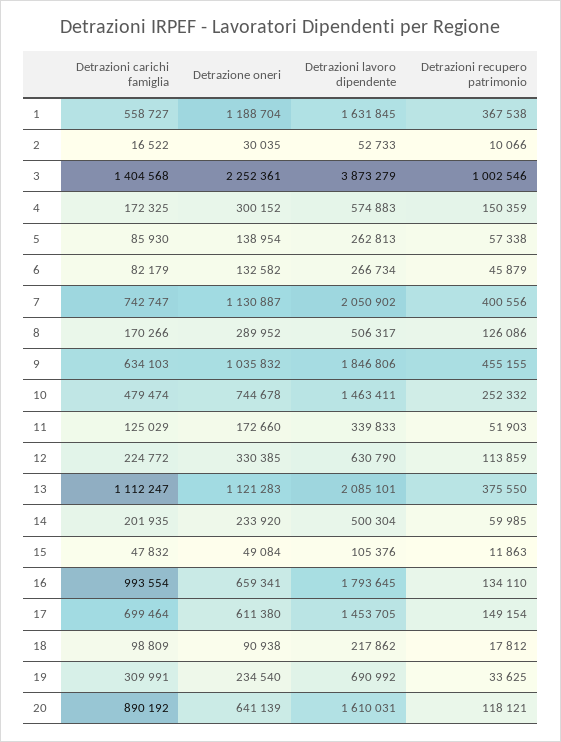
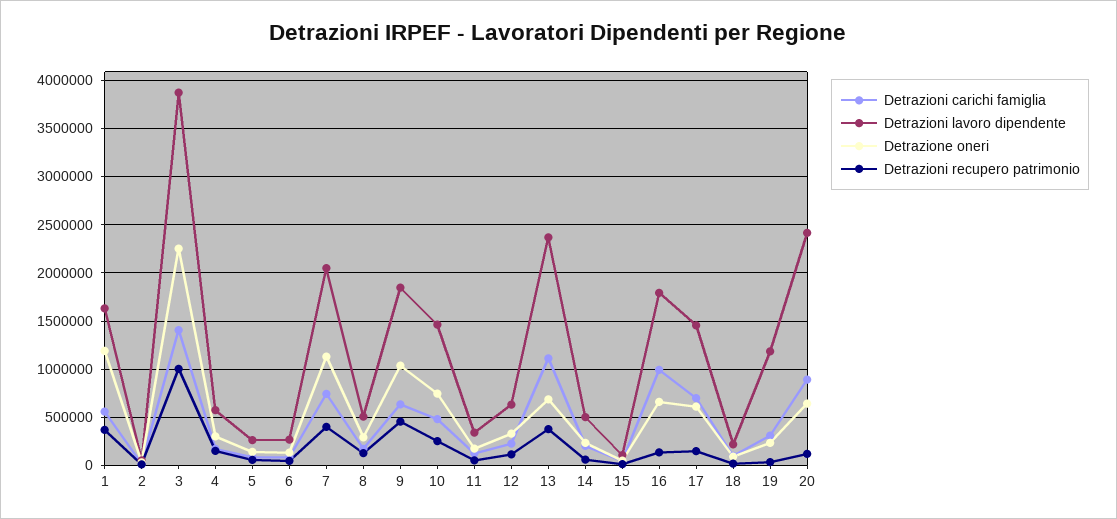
Detrazione oneri, 13: 1121283 -> 700000
Detrazioni lavoro dipendente, 13: 2085101 -> 2400000
Detrazioni lavoro dipendente, 19: 690992 -> 1200000
Detrazioni lavoro dipendente, 20: 1610031 -> 2400000

